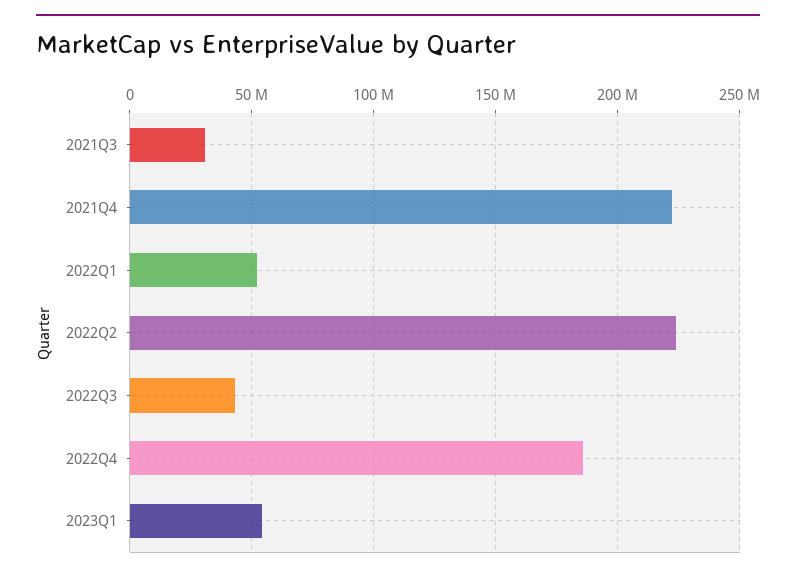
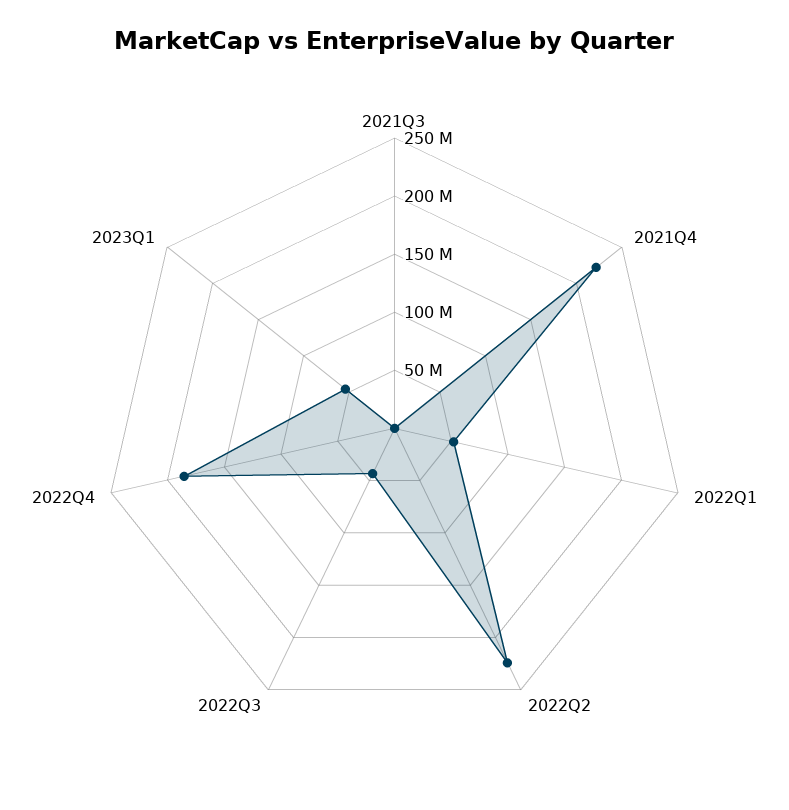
2021Q3: 30000000 -> 0

